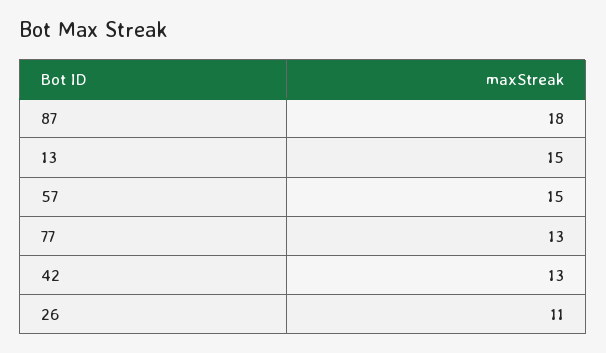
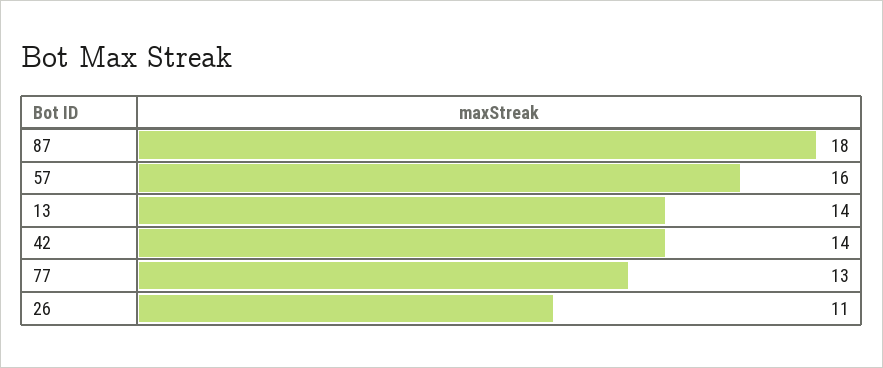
13: 15 -> 14
57: 15 -> 16
42: 13 -> 14

